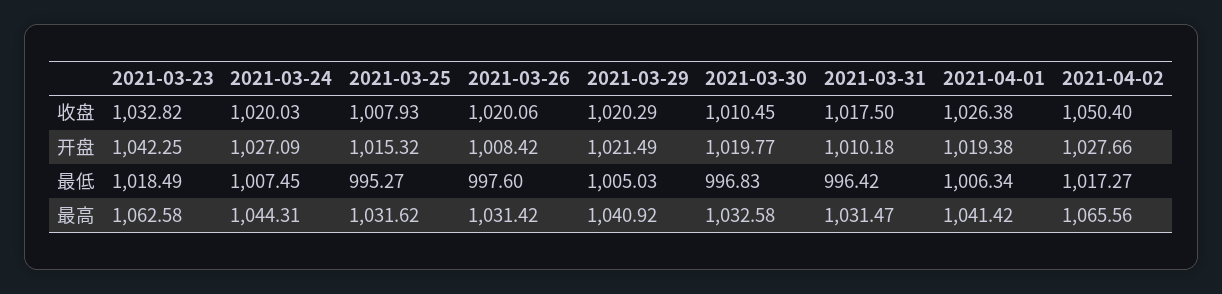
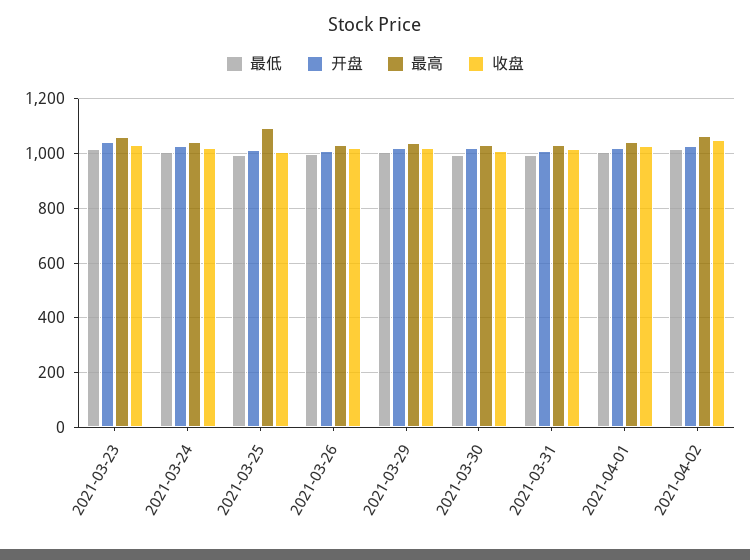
最高, 2021-03-25: 1031.62 -> 1100

